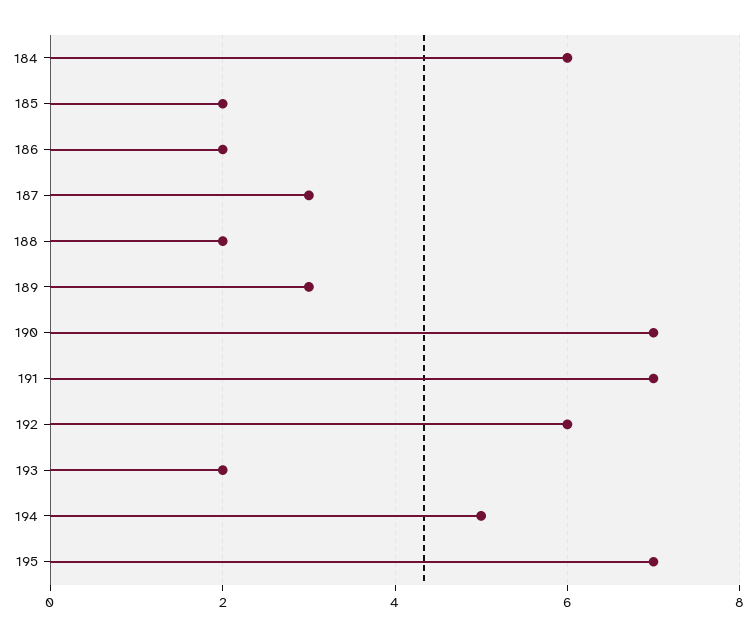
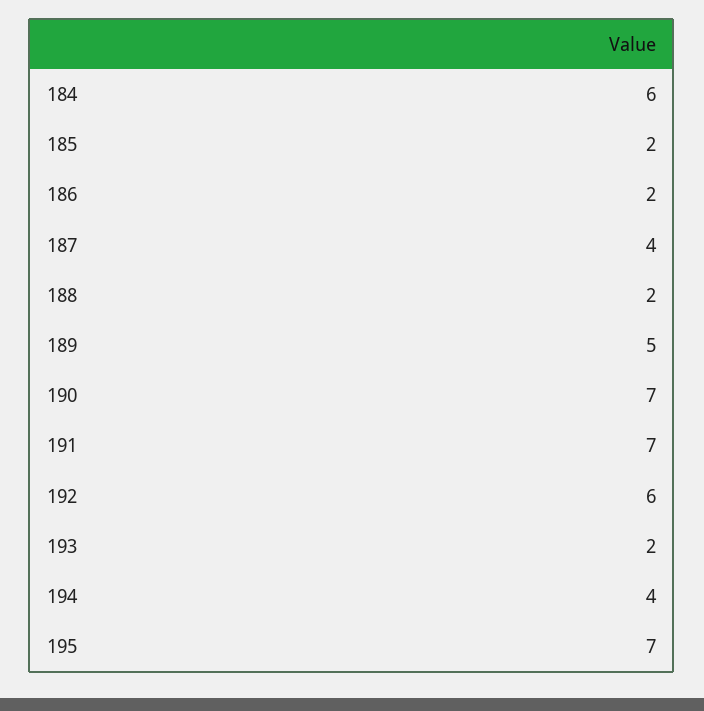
187: 3 -> 4
189: 3 -> 5
194: 5 -> 4

